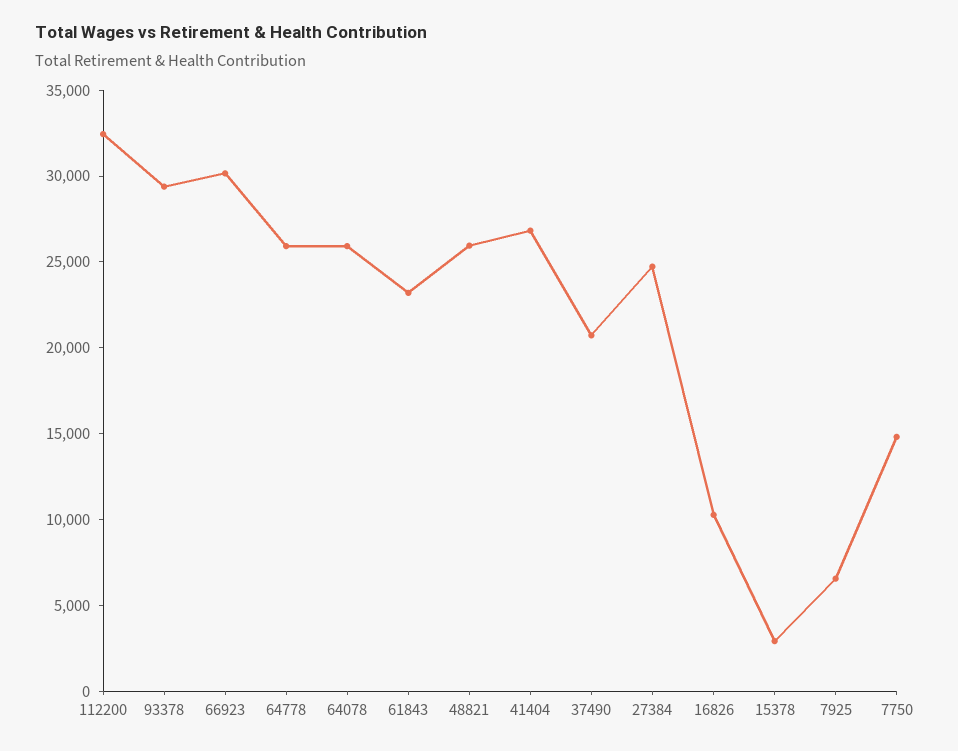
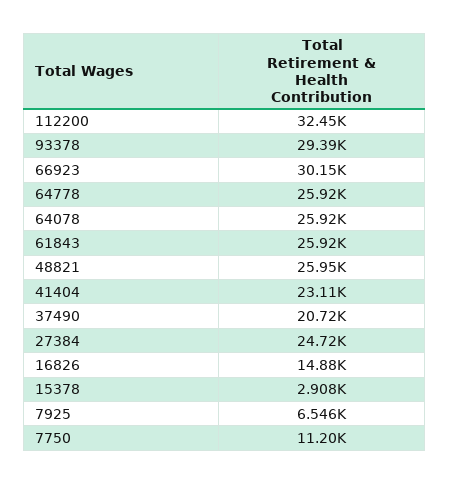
61843: 23000 -> 25920
41404: 27000 -> 23110
16826: 10000 -> 14880
7750: 15000 -> 11200

